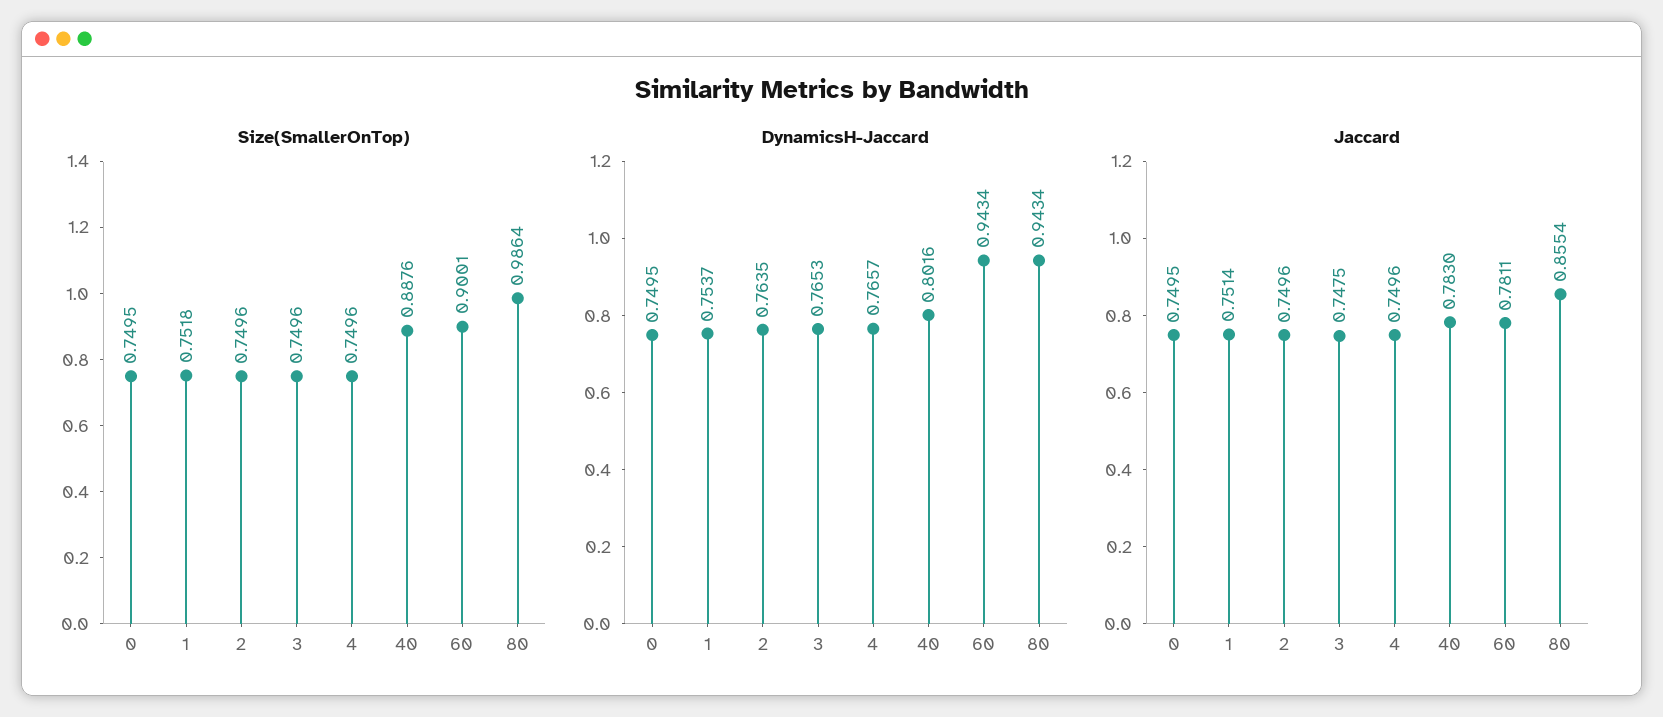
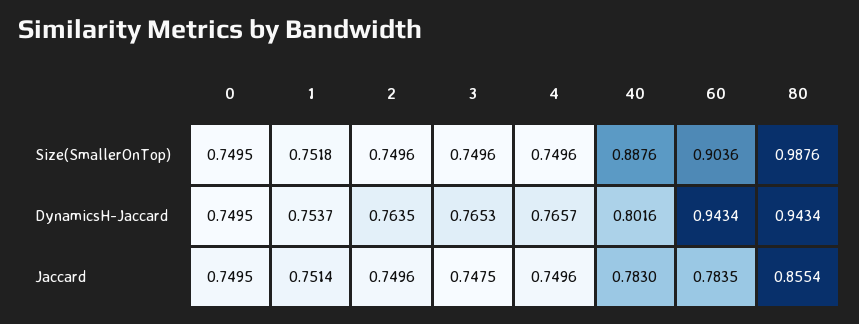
Size(SmallerOnTop), 60: 0.9001 -> 0.9036
Size(SmallerOnTop), 80: 0.9864 -> 0.9876
Jaccard, 60: 0.7811 -> 0.7835

